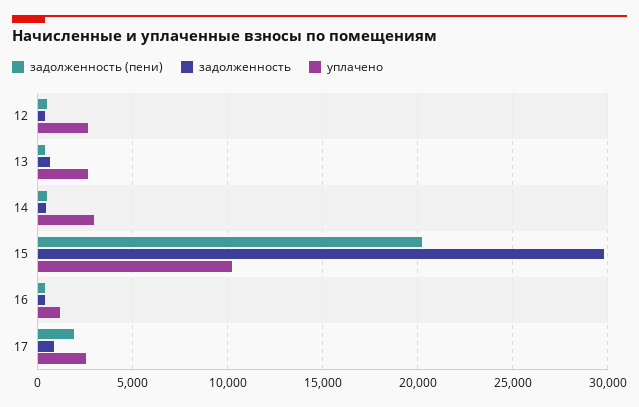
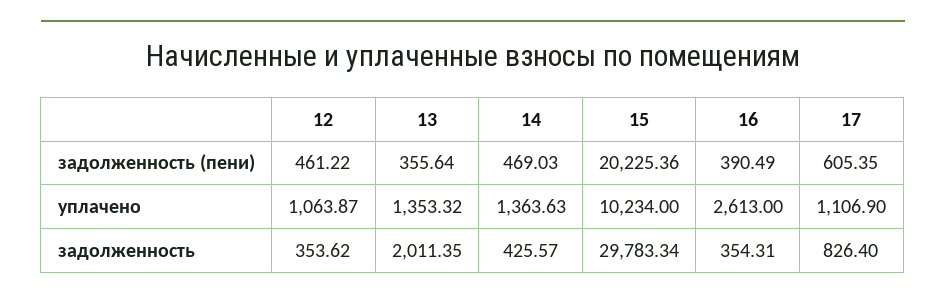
уплачено, 12: 2500 -> 1063.87
задолженность, 13: 500 -> 2011.35
уплачено, 13: 2500 -> 1353.32
уплачено, 14: 3000 -> 1363.63
уплачено, 16: 1000 -> 2613
задолженность (пени), 17: 2000 -> 605.35
уплачено, 17: 2500 -> 1106.9

